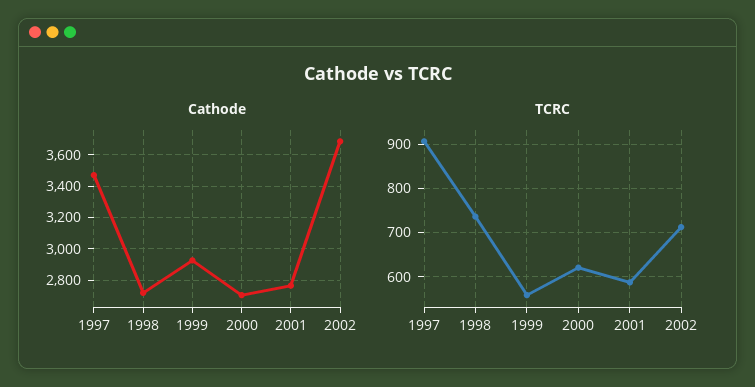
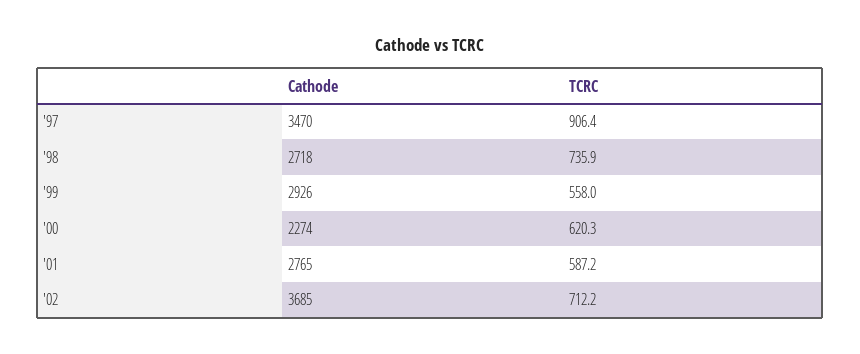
Cathode, 2000: 2700 -> 2274

